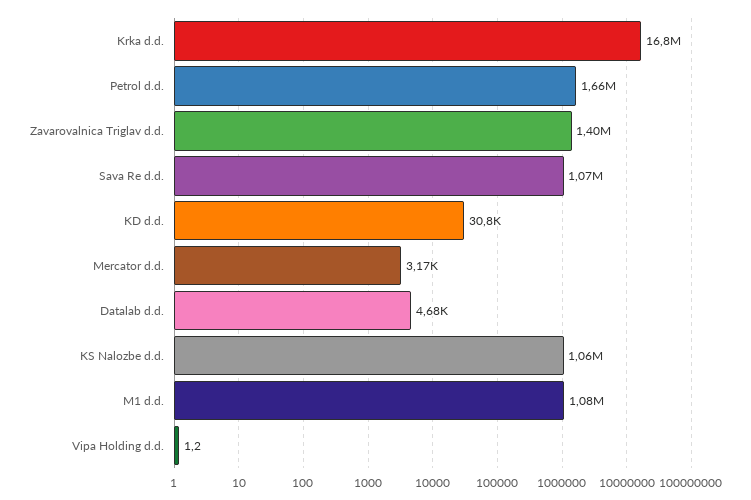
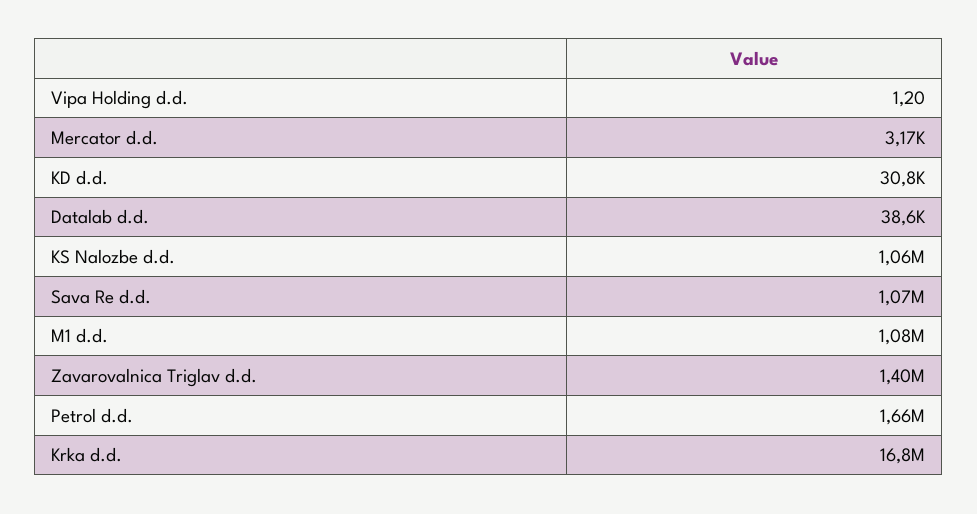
Datalab d.d.: 4680 -> 38600

